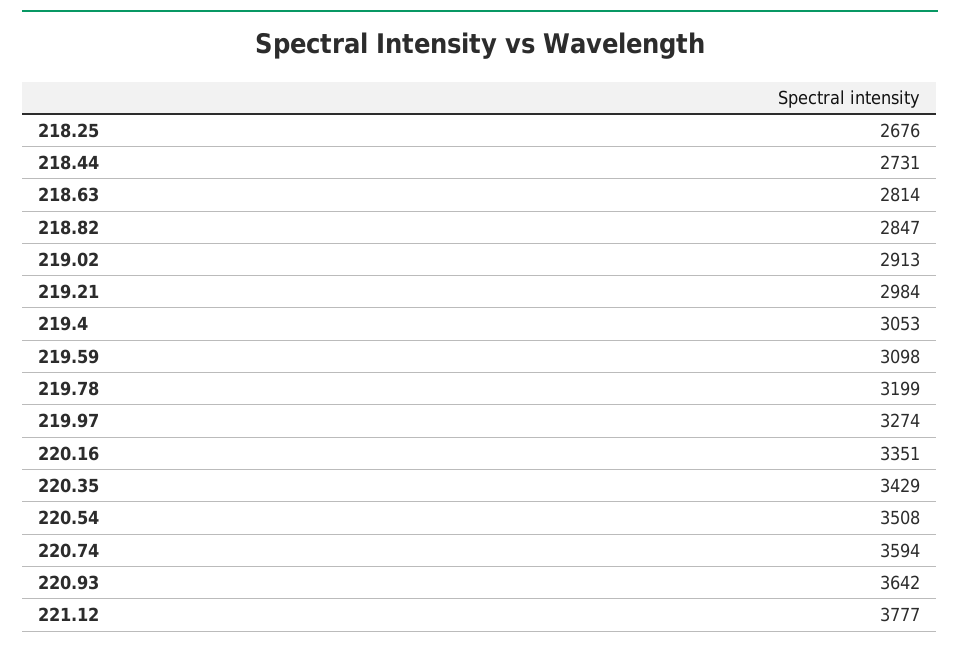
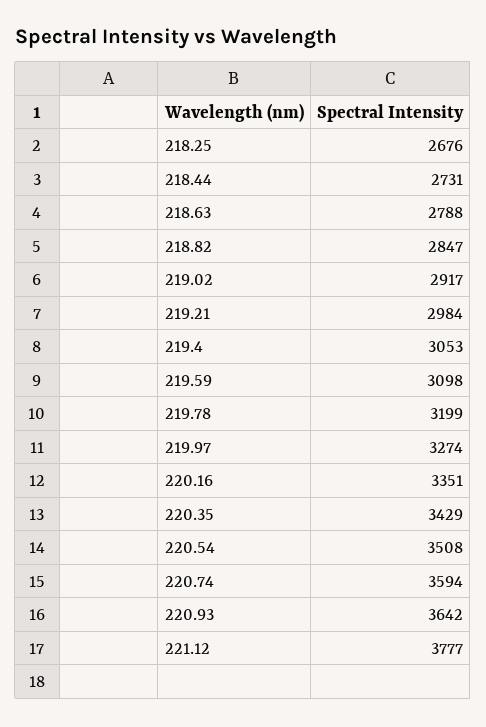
218.63: 2814 -> 2788
219.02: 2913 -> 2917

